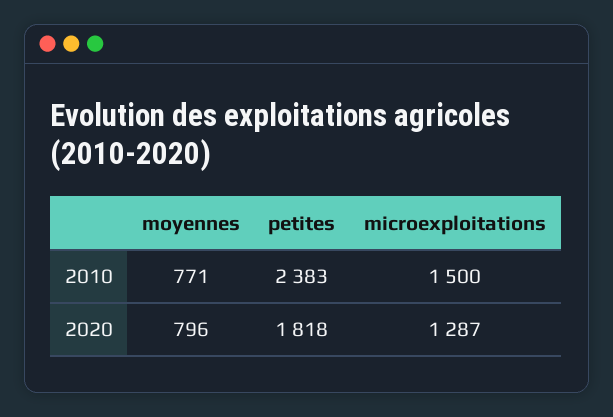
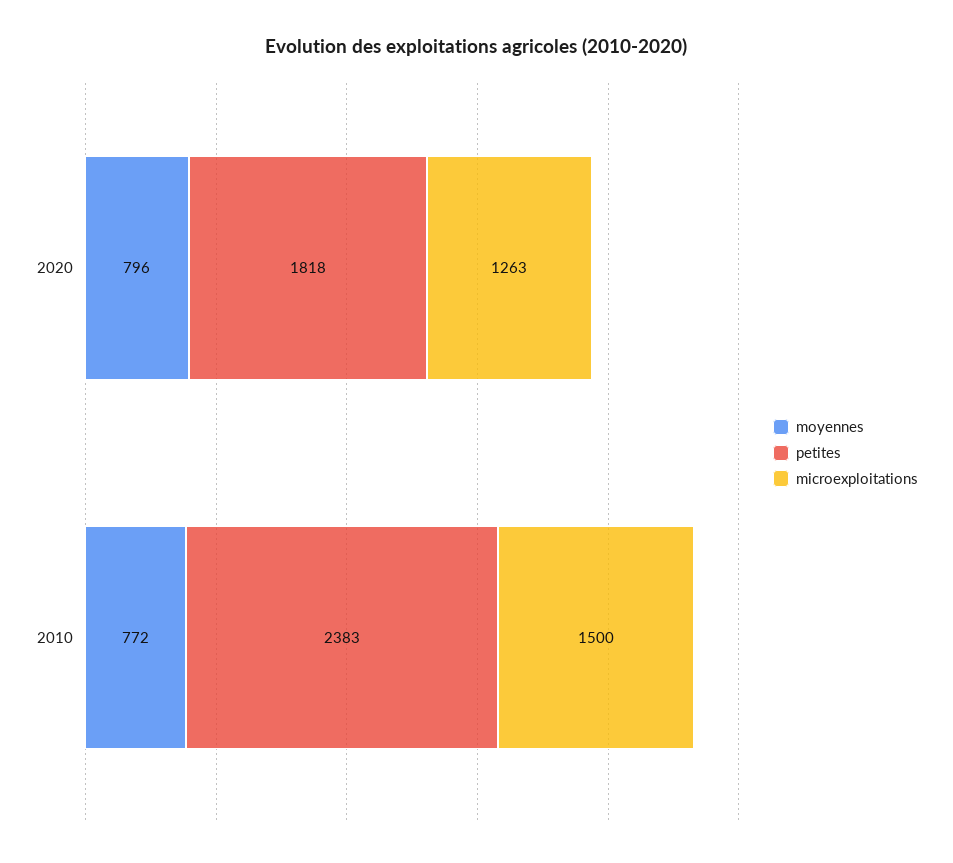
moyennes, 2010: 771 -> 772
microexploitations, 2020: 1287 -> 1263

